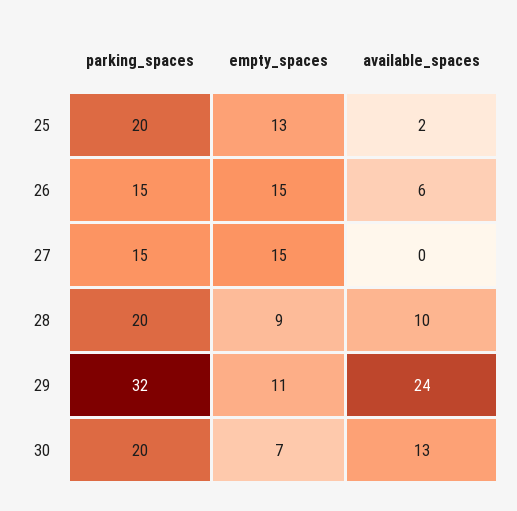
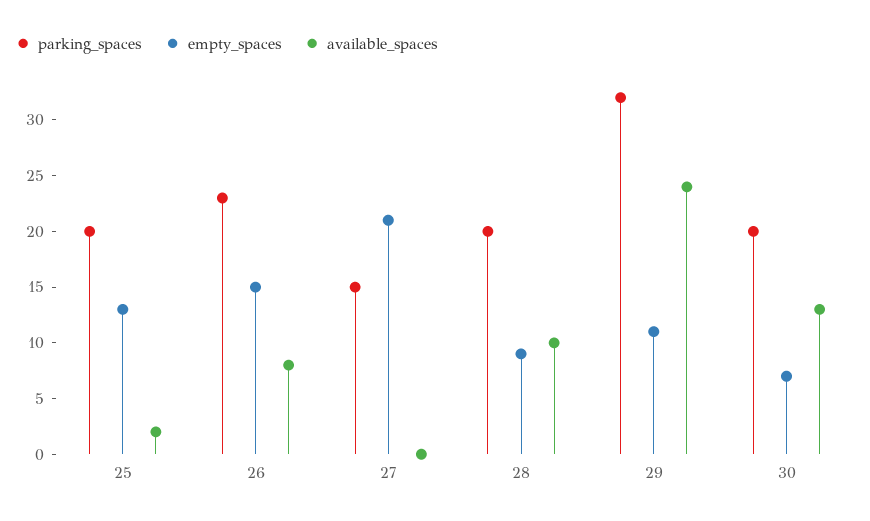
parking_spaces, 26: 15 -> 23
available_spaces, 26: 6 -> 8
empty_spaces, 27: 15 -> 21

